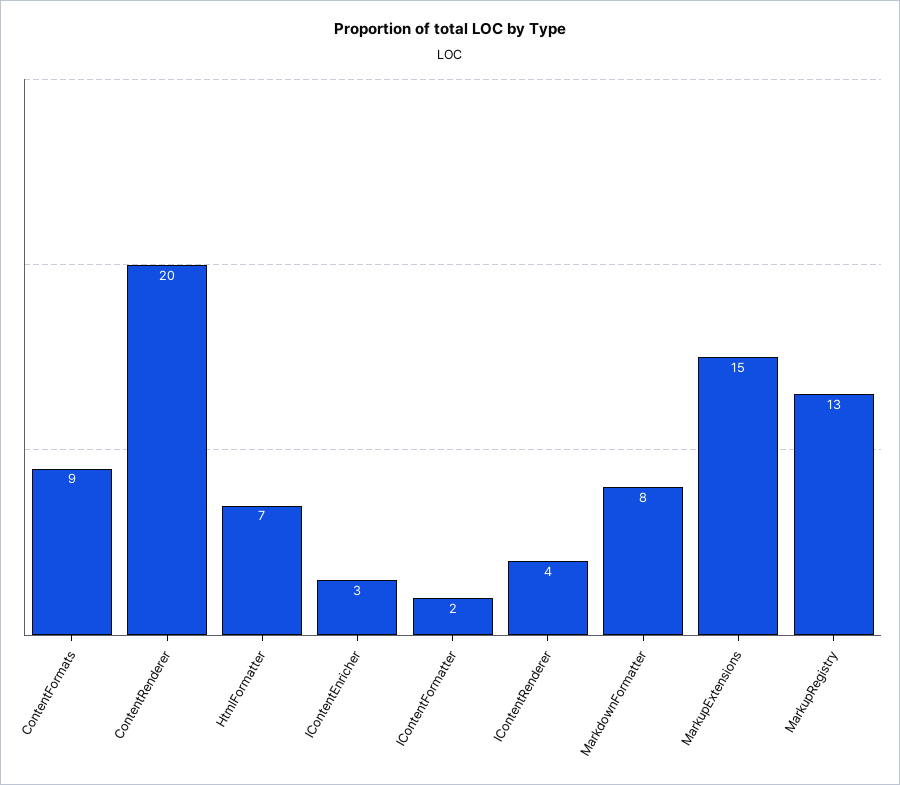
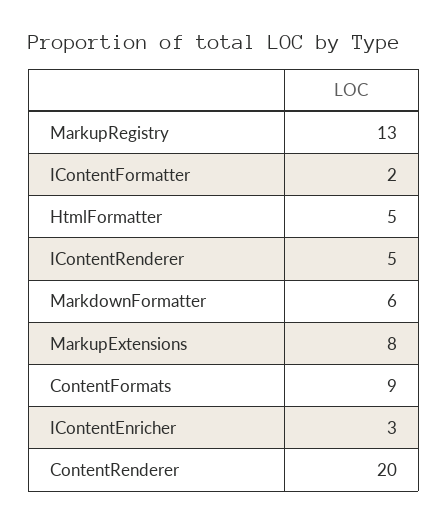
HtmlFormatter: 7 -> 5
IContentRenderer: 4 -> 5
MarkdownFormatter: 8 -> 6
MarkupExtensions: 15 -> 8

